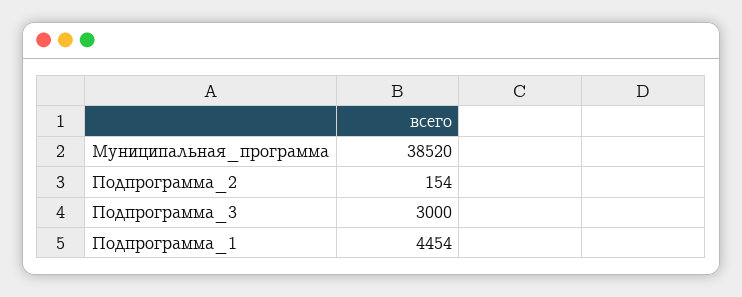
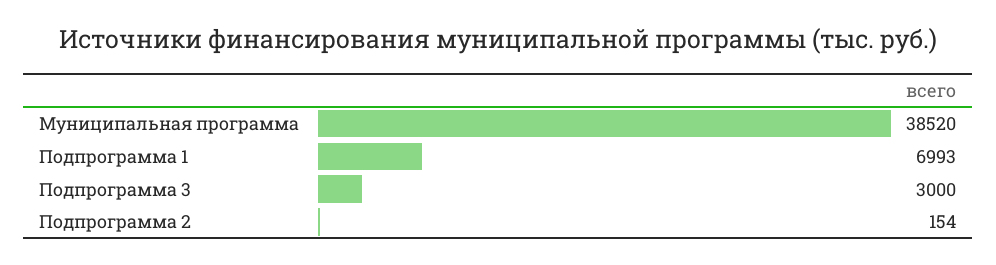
Подпрограмма_1: 4454 -> 6993

